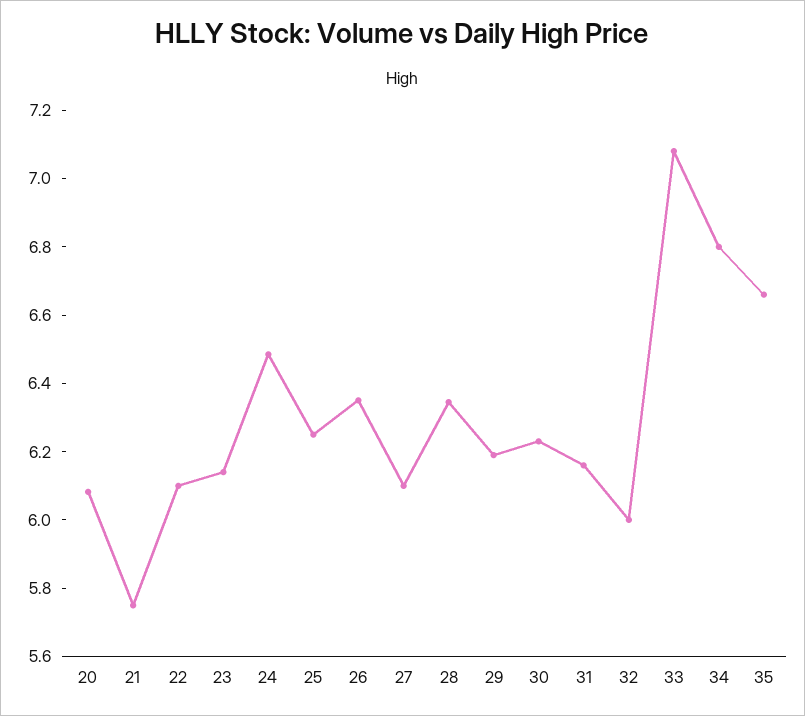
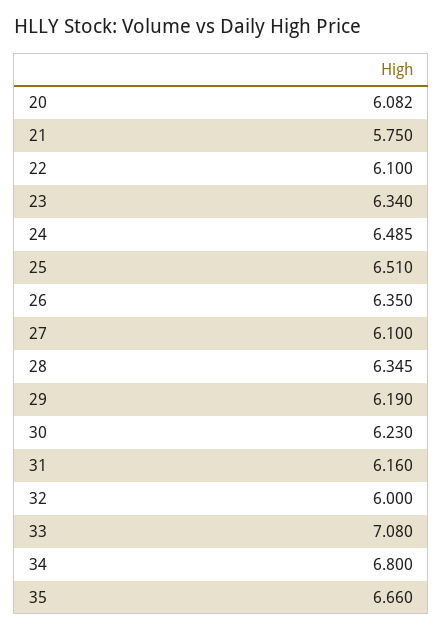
23: 6.15 -> 6.34
25: 6.25 -> 6.51

